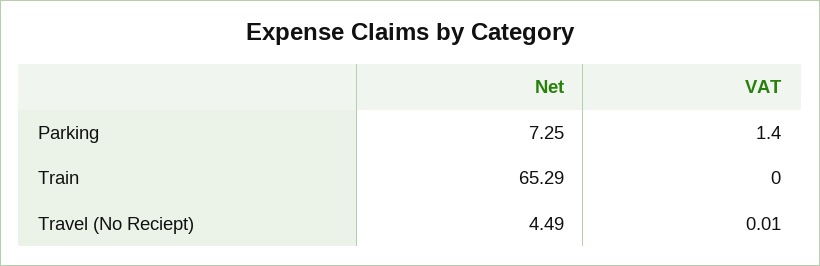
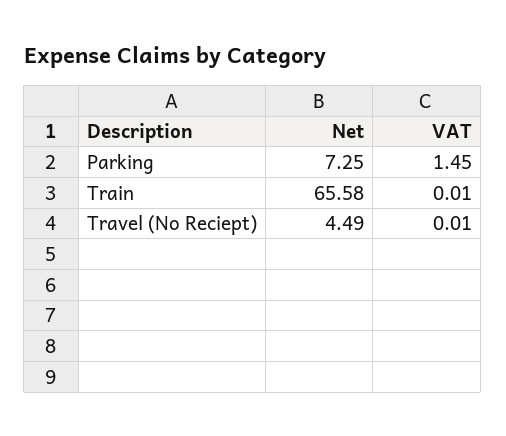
VAT, Parking: 1.4 -> 1.45
Net, Train: 65.29 -> 65.58
VAT, Train: 0 -> 0.01

